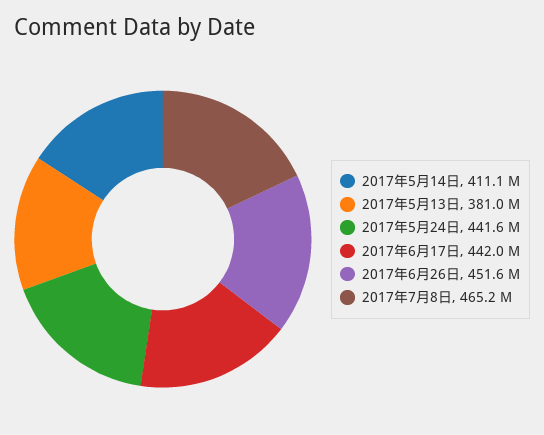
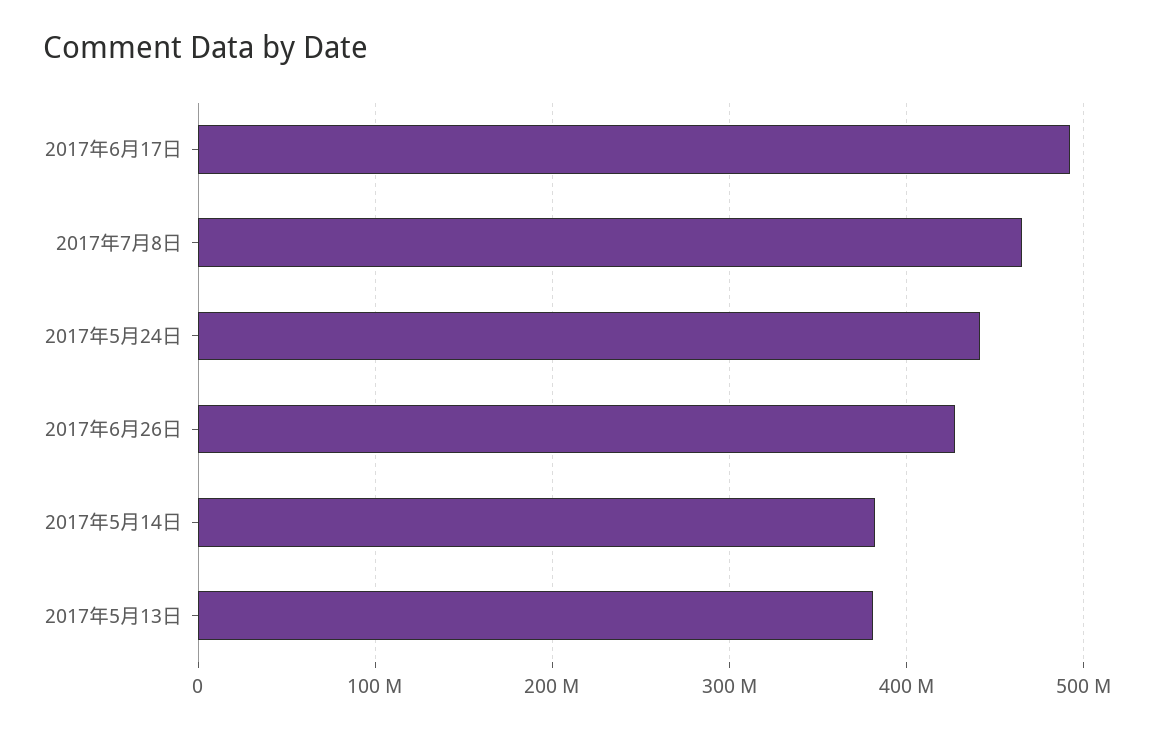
2017年5月14日: 411100000 -> 380000000
2017年6月17日: 442000000 -> 490000000
2017年6月26日: 451600000 -> 430000000

